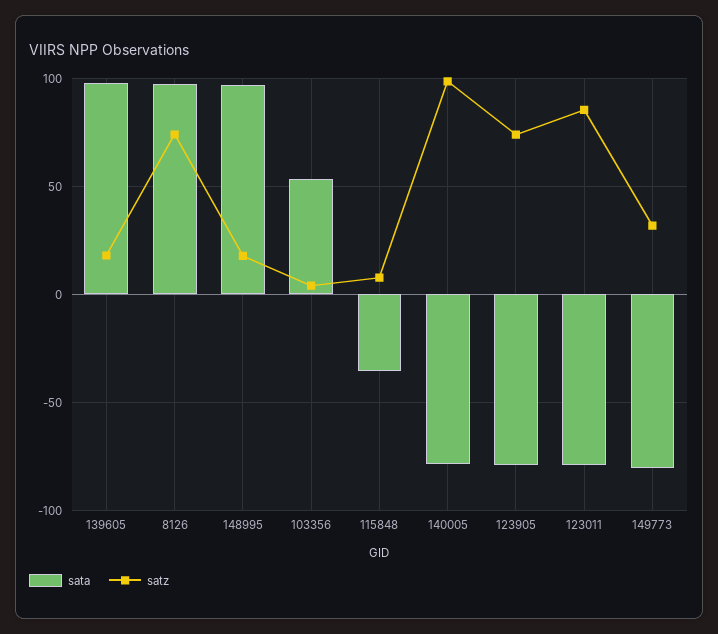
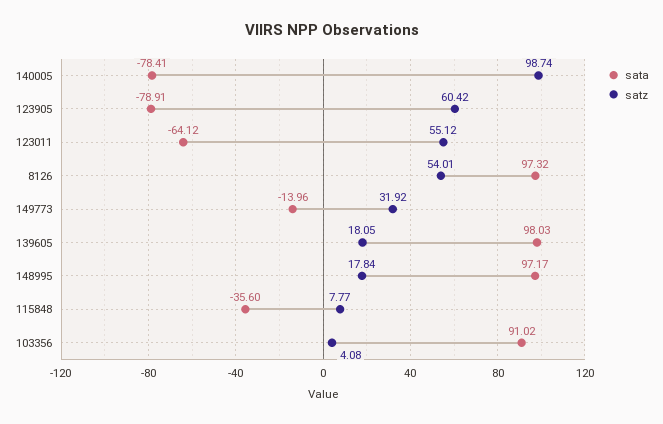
satz, 8126: 75 -> 54.01
sata, 103356: 55 -> 91.02
satz, 123905: 75 -> 60.42
sata, 123011: -80 -> -64.12
satz, 123011: 85 -> 55.12
sata, 149773: -80 -> -13.96

